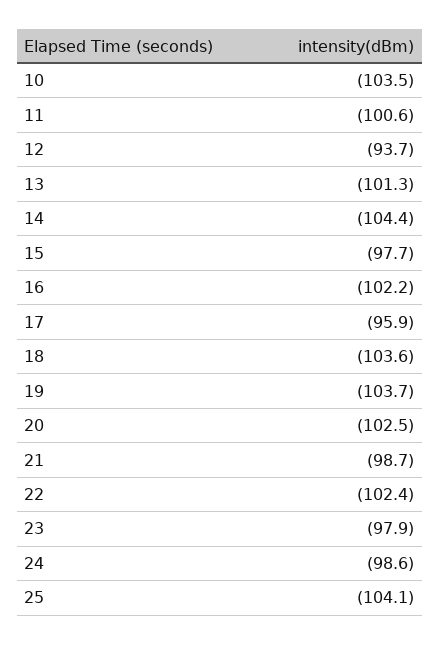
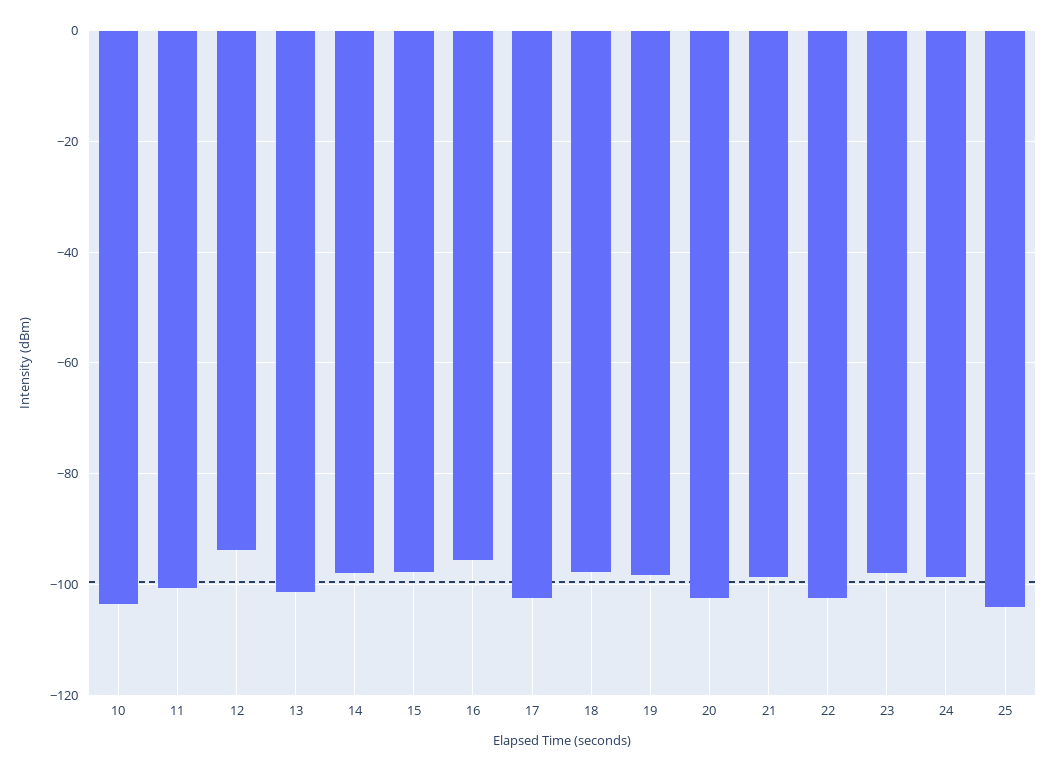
14: -104.4 -> -98
16: -102.2 -> -96
17: -95.9 -> -102
18: -103.6 -> -98
19: -103.7 -> -98

